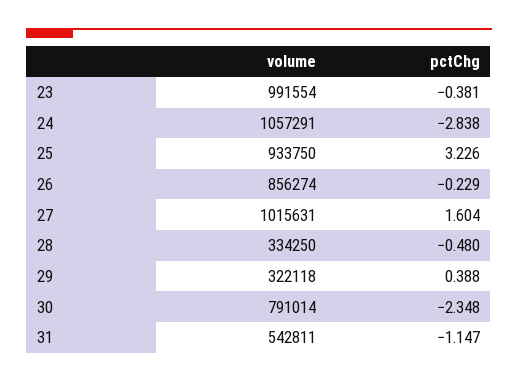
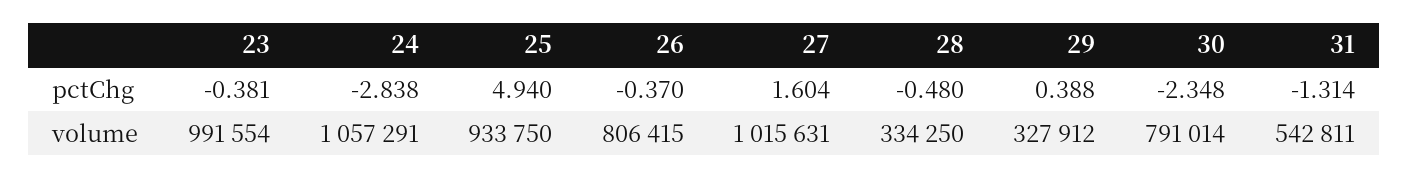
pctChg, 25: 3.226 -> 4.94
volume, 26: 856274 -> 806415
pctChg, 26: -0.229 -> -0.37
volume, 29: 322118 -> 327912
pctChg, 31: -1.147 -> -1.314

